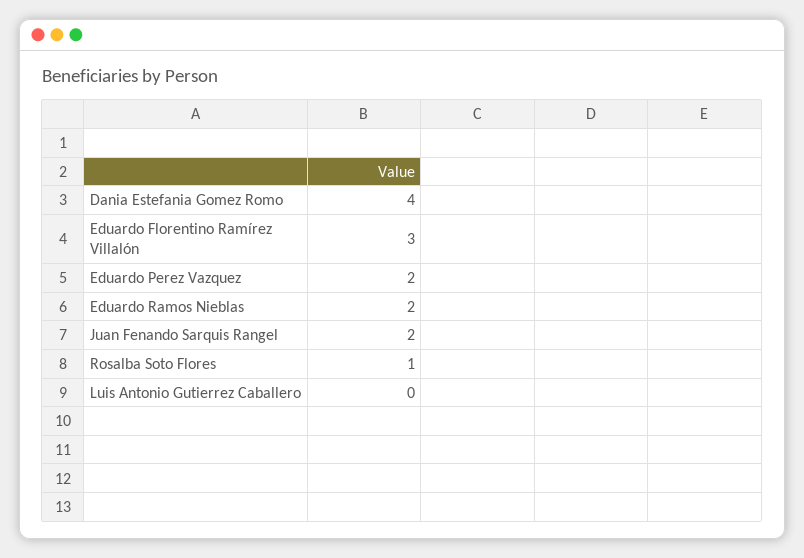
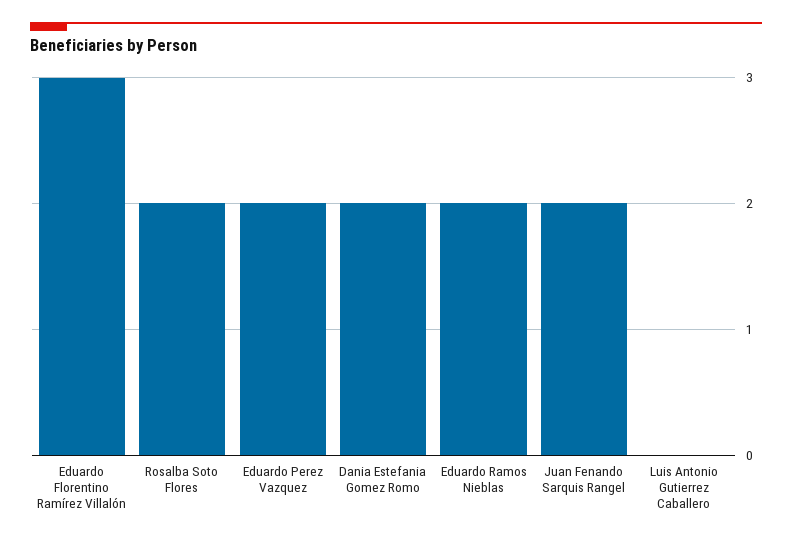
Dania Estefania Gomez Romo: 4 -> 2
Rosalba Soto Flores: 1 -> 2

